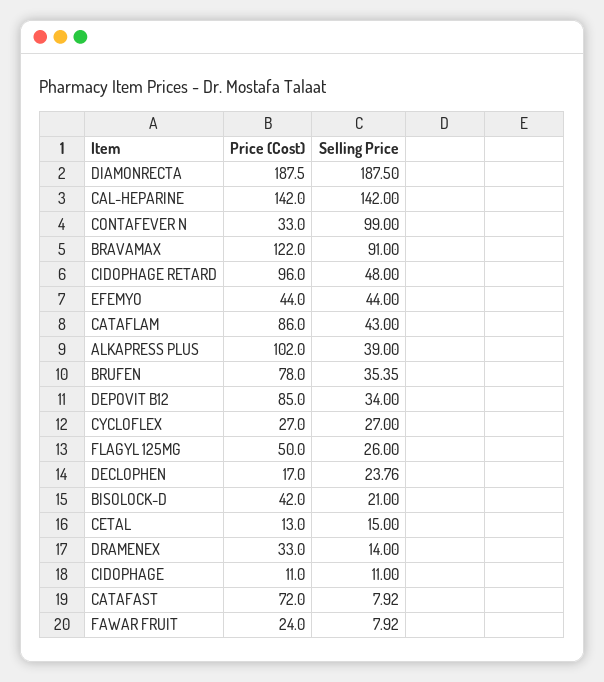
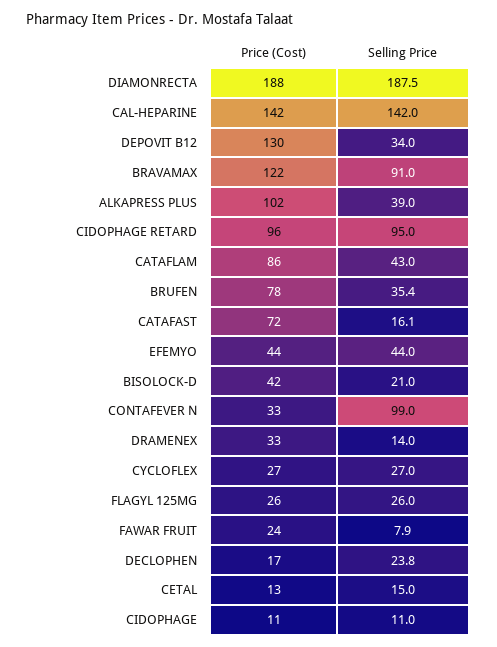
Selling Price, CIDOPHAGE RETARD: 48 -> 95
Price (Cost), DEPOVIT B12: 85 -> 130
Price (Cost), FLAGYL 125MG: 50 -> 26
Selling Price, CATAFAST: 7.92 -> 16.1

